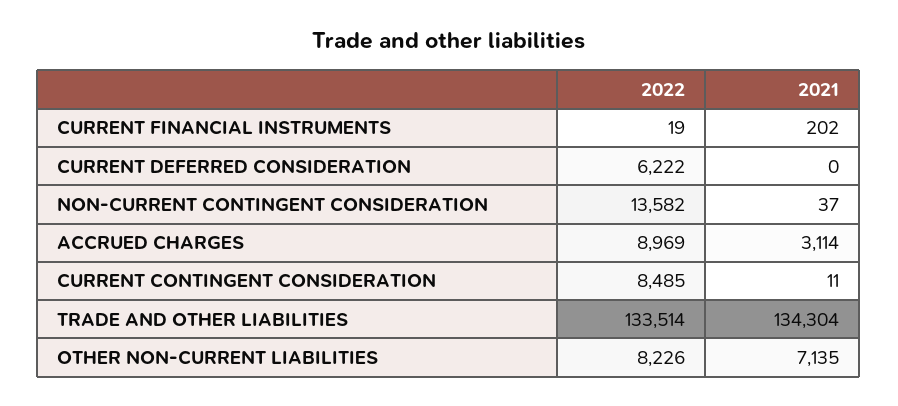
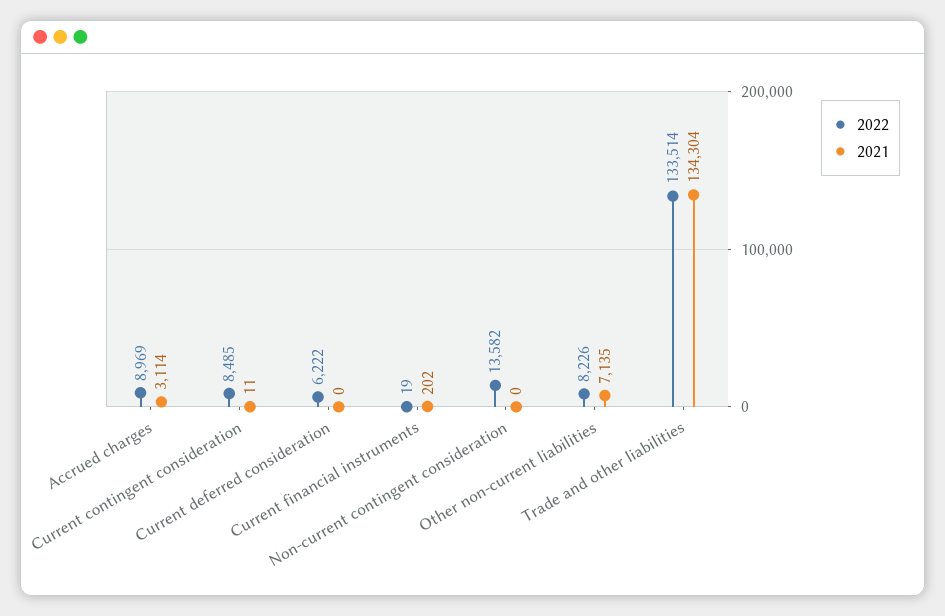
2021, NON-CURRENT CONTINGENT CONSIDERATION: 37 -> 0

